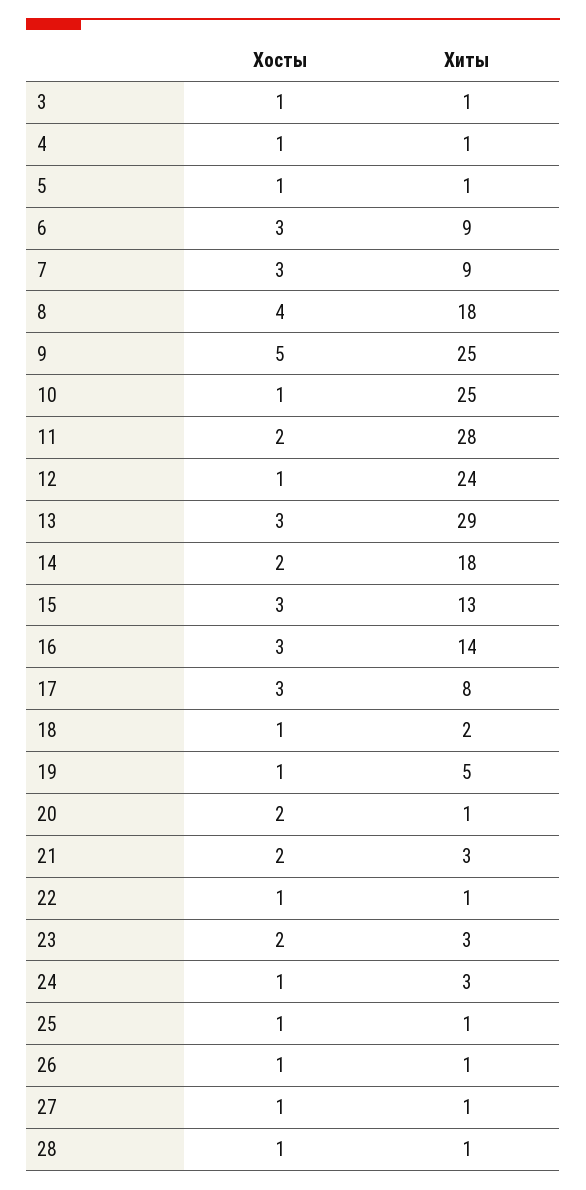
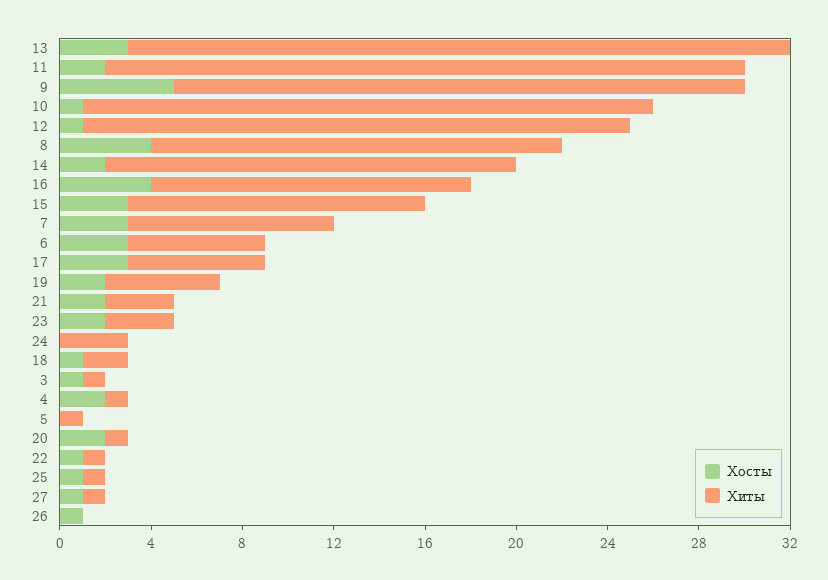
Хосты, 4: 1 -> 2
Хосты, 5: 1 -> 0
Хиты, 6: 9 -> 6
Хосты, 16: 3 -> 4
Хиты, 17: 8 -> 6
Хосты, 19: 1 -> 2
Хосты, 24: 1 -> 0
Хиты, 26: 1 -> 0
Хосты, 28: 1 -> none
Хиты, 28: 1 -> none

